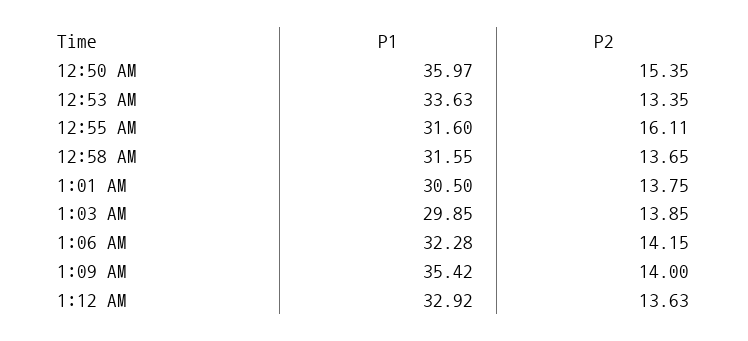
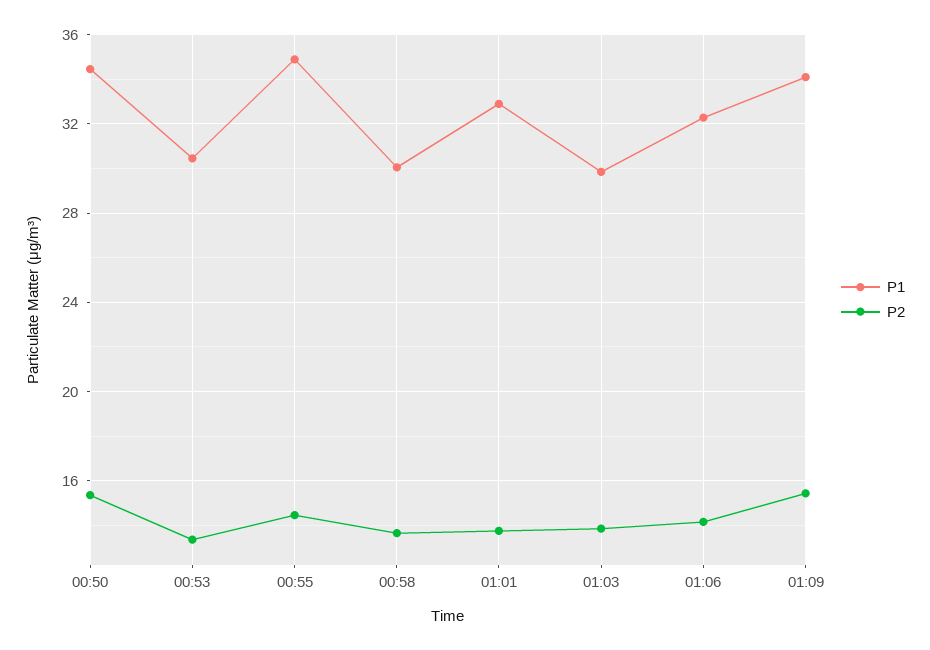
P1, 12:50 AM: 35.97 -> 34.5
P1, 12:53 AM: 33.63 -> 30.5
P1, 12:55 AM: 31.6 -> 35
P2, 12:55 AM: 16.11 -> 14.5
P1, 12:58 AM: 31.55 -> 30
P1, 1:01 AM: 30.5 -> 33
P1, 1:09 AM: 35.42 -> 34
P2, 1:09 AM: 14 -> 15.5
P1, 1:12 AM: 32.92 -> none
P2, 1:12 AM: 13.63 -> none

